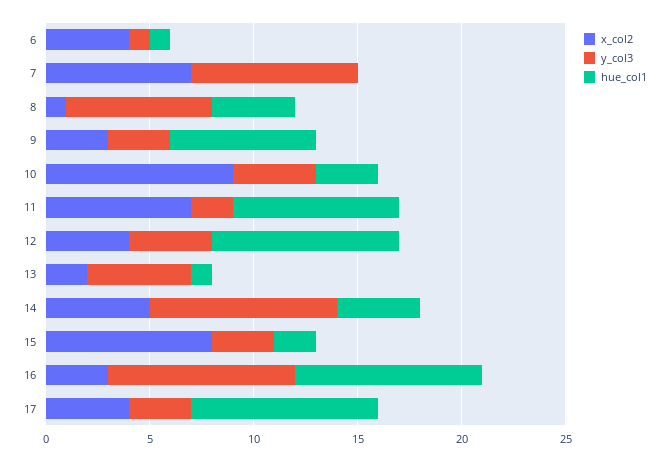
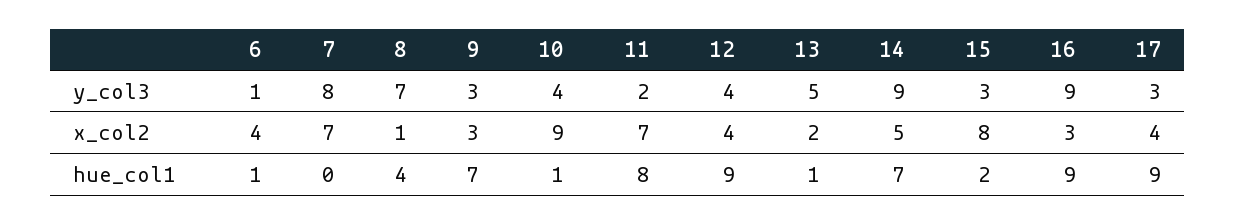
hue_col1, 10: 3 -> 1
hue_col1, 14: 4 -> 7

